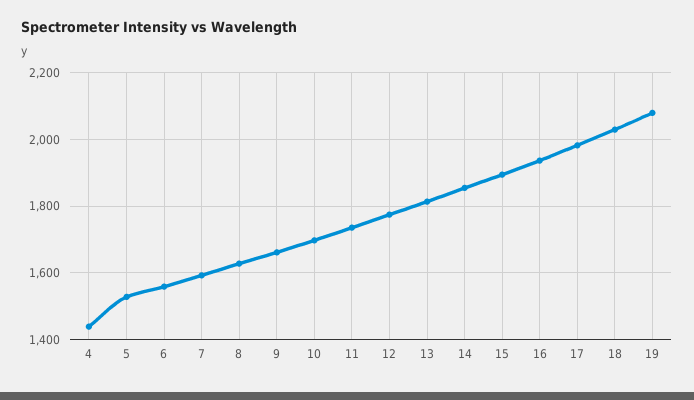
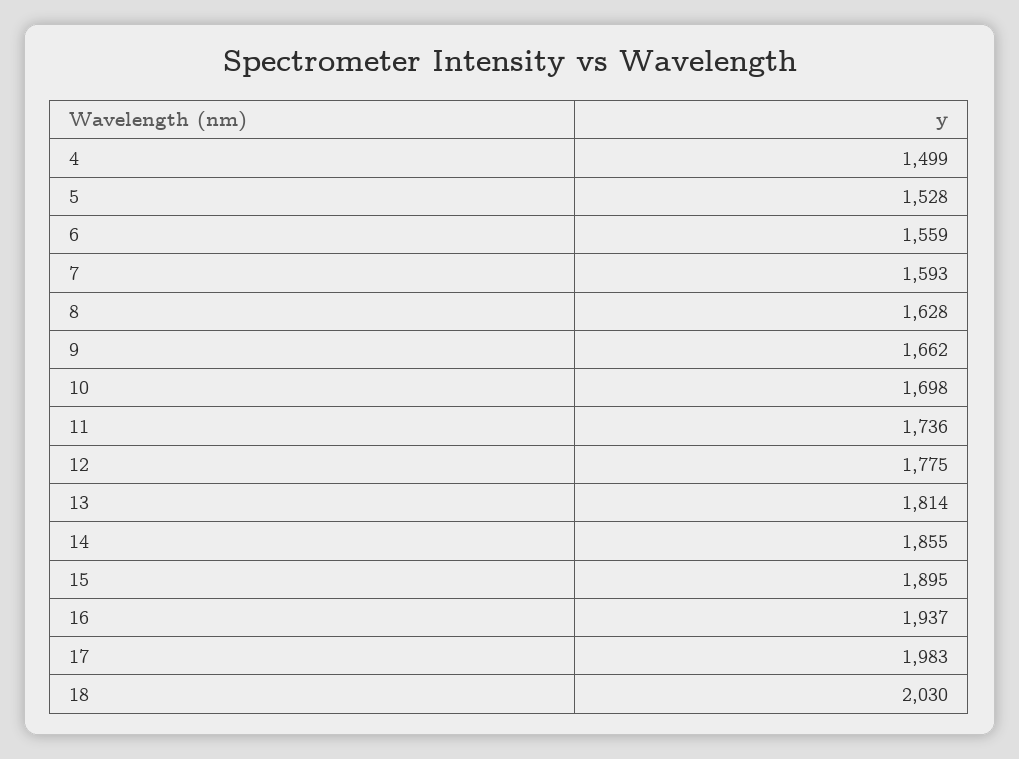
4: 1440 -> 1499
19: 2080 -> none

